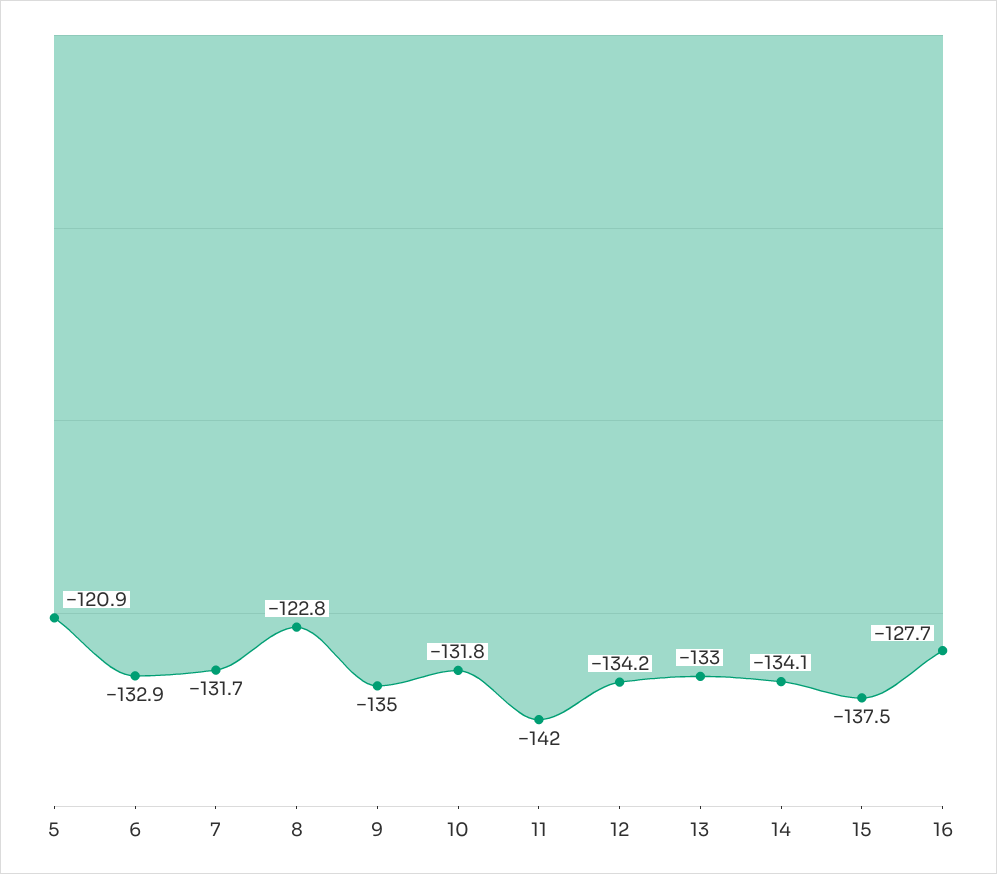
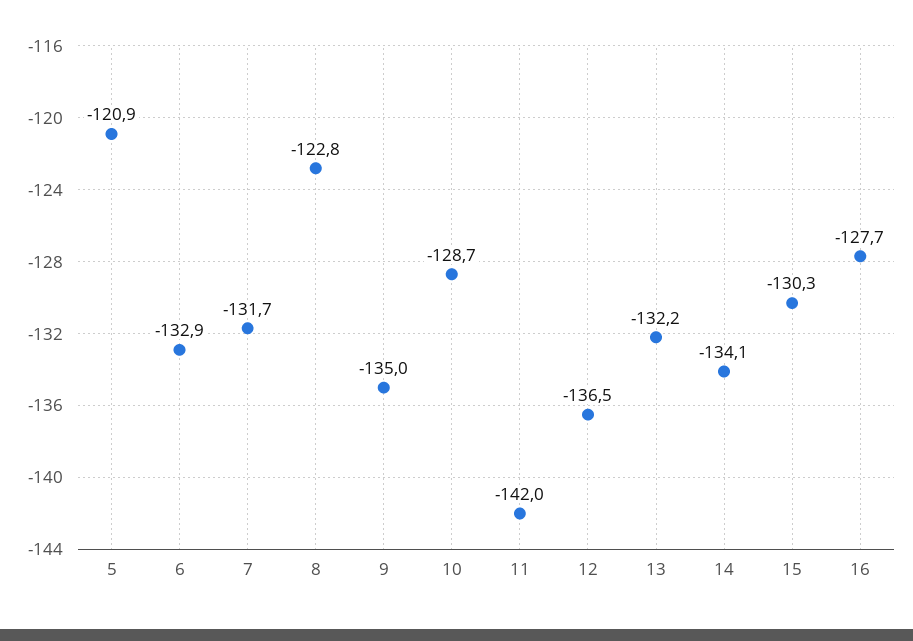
10: -131.8 -> -128.7
12: -134.2 -> -136.5
13: -133 -> -132.2
15: -137.5 -> -130.3

